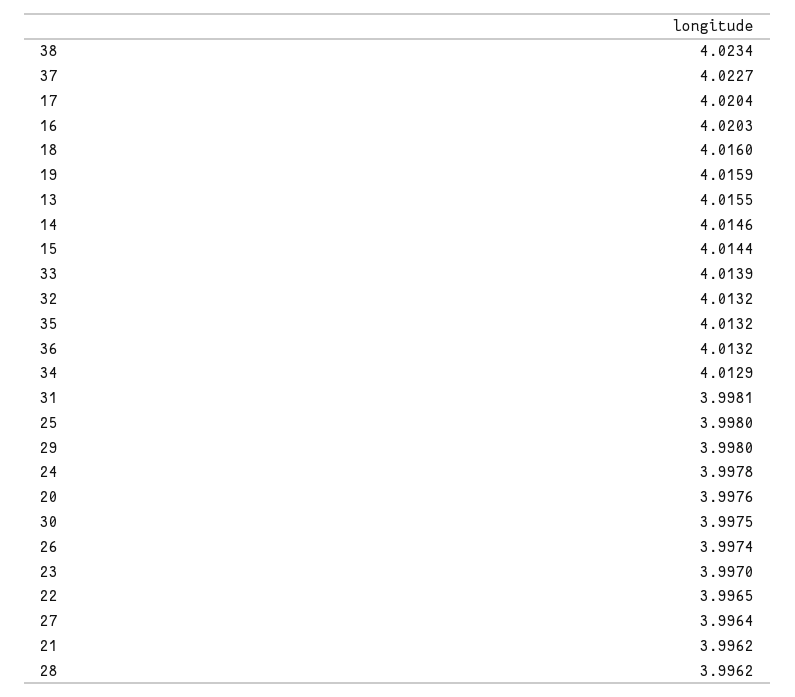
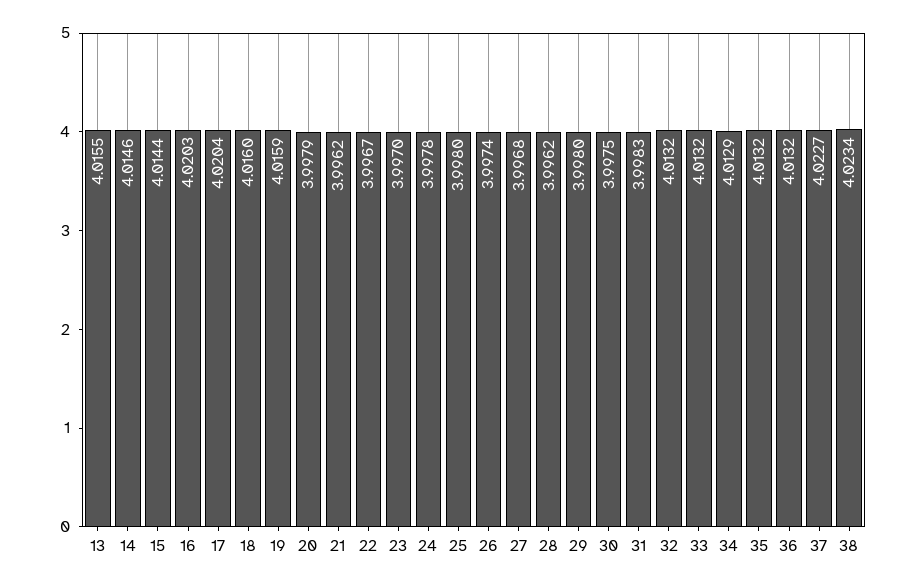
33: 4.0139 -> 4.0132
31: 3.9981 -> 3.9983
20: 3.9976 -> 3.9979
22: 3.9965 -> 3.9967
27: 3.9964 -> 3.9968

